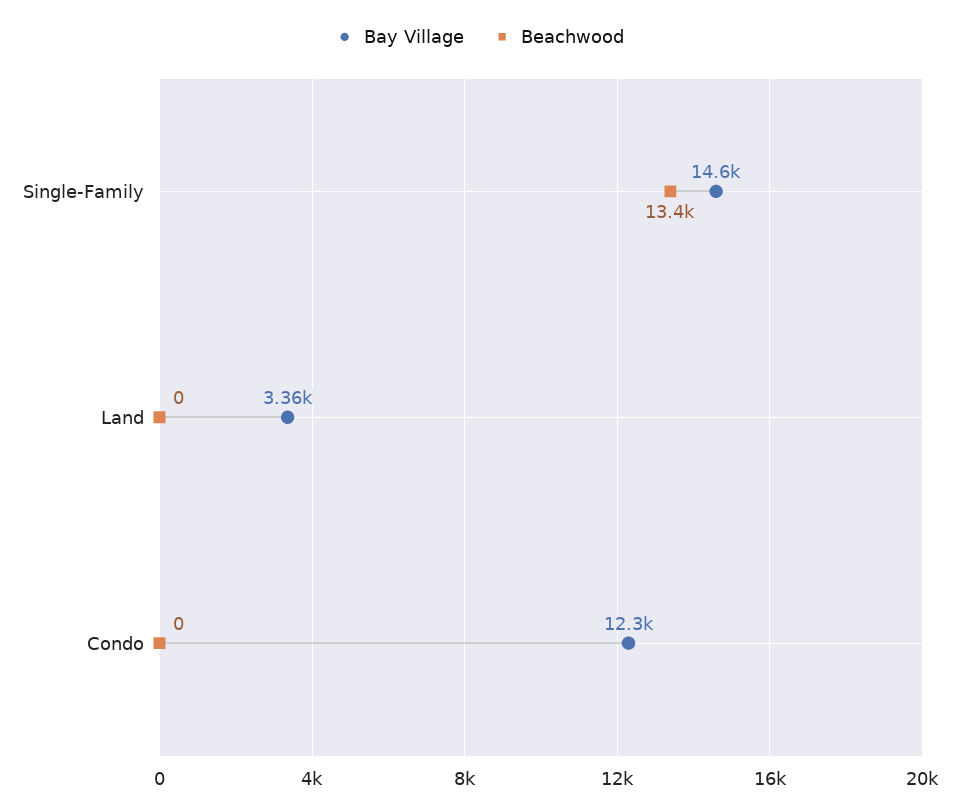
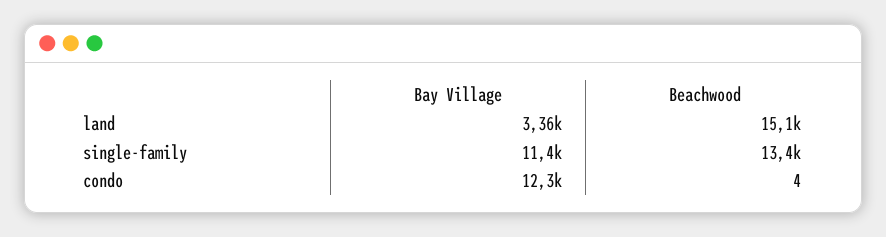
Bay Village, Single-Family: 14600 -> 11400
Beachwood, Land: 0 -> 15100
Beachwood, Condo: 0 -> 4

